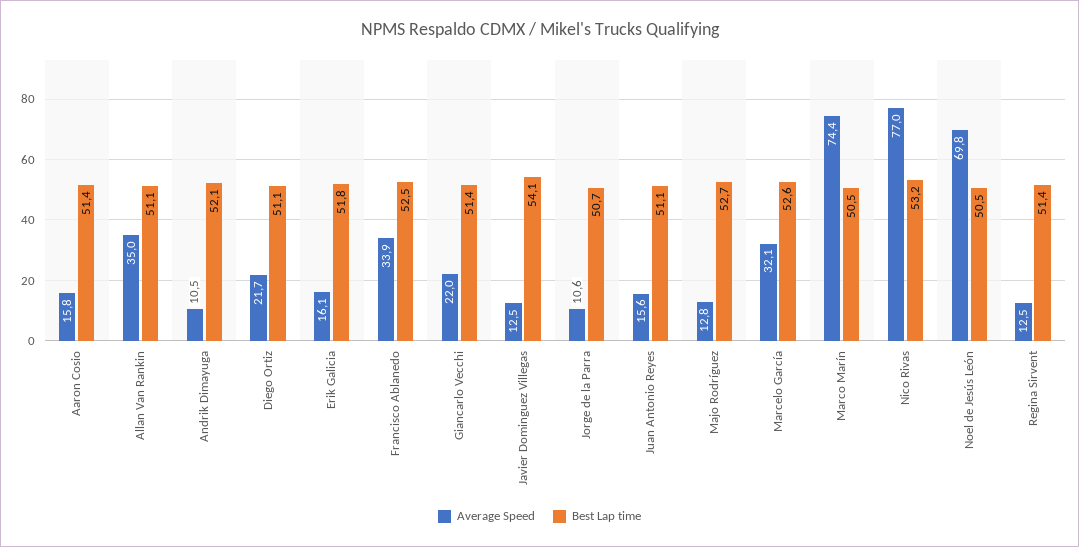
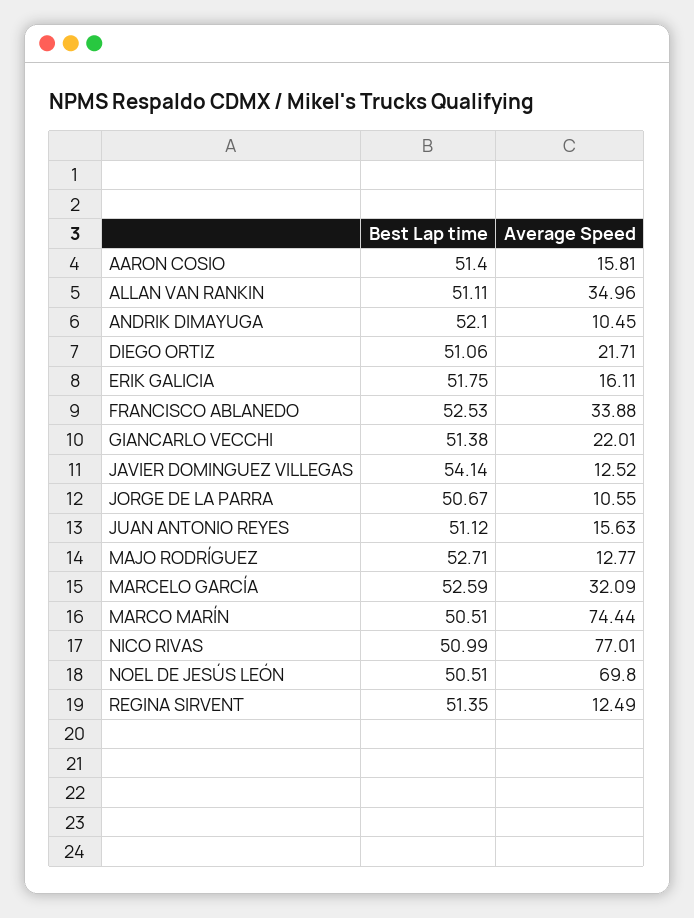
Best Lap time, Nico Rivas: 53.2 -> 50.99

